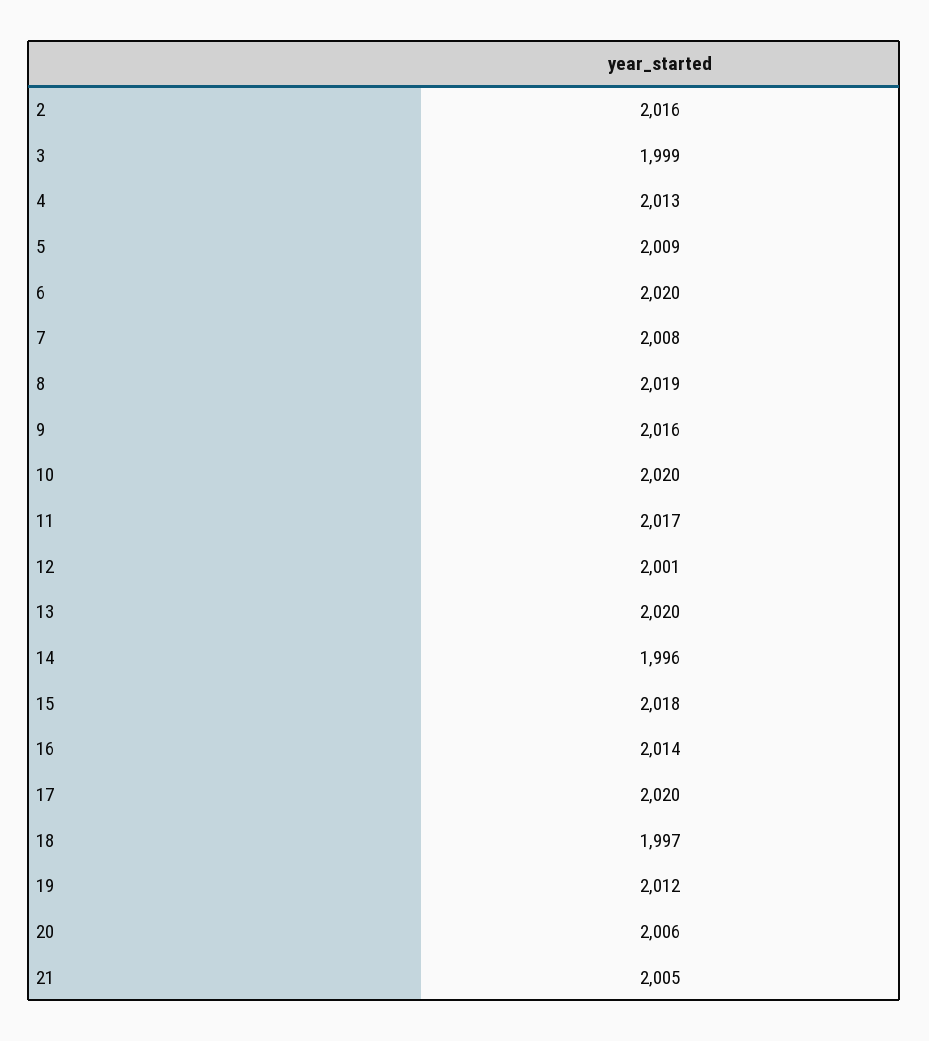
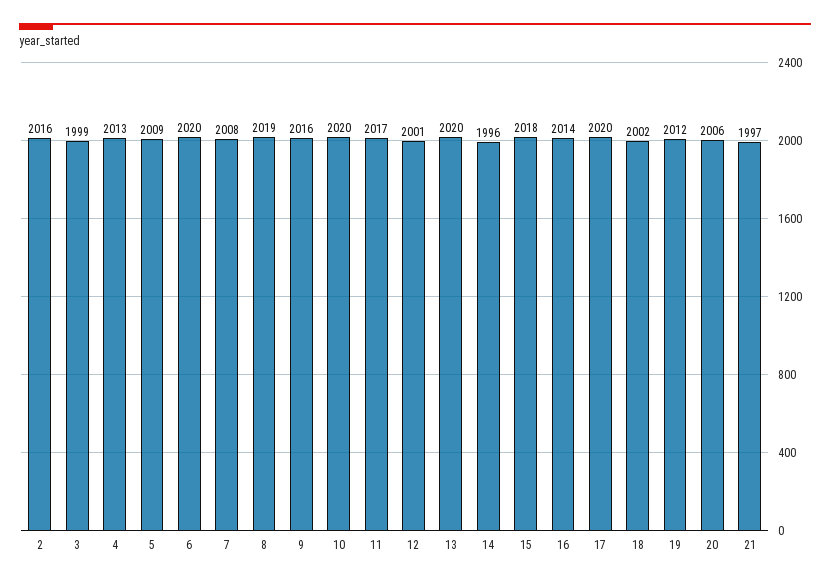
18: 1997 -> 2002
21: 2005 -> 1997

